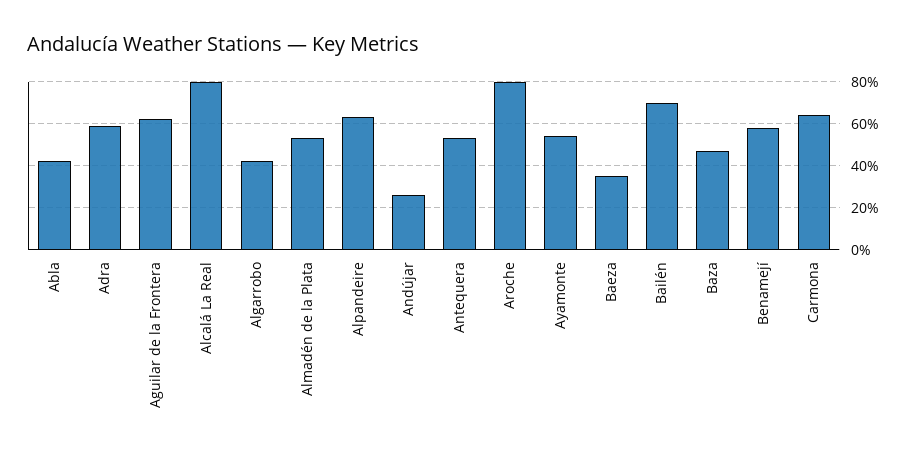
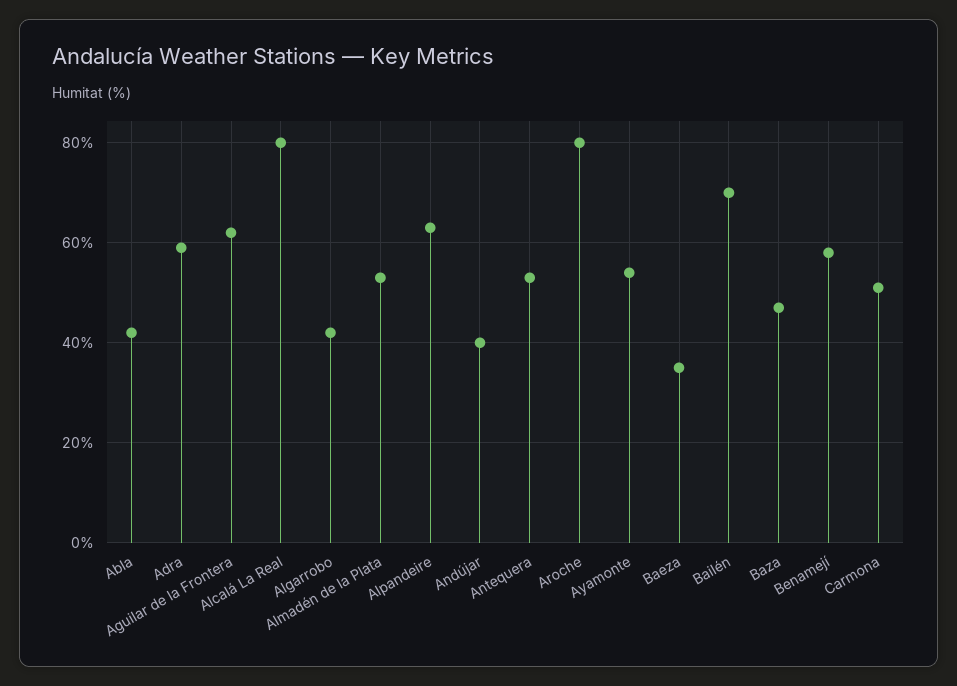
Andújar: 25 -> 40
Carmona: 65 -> 50

